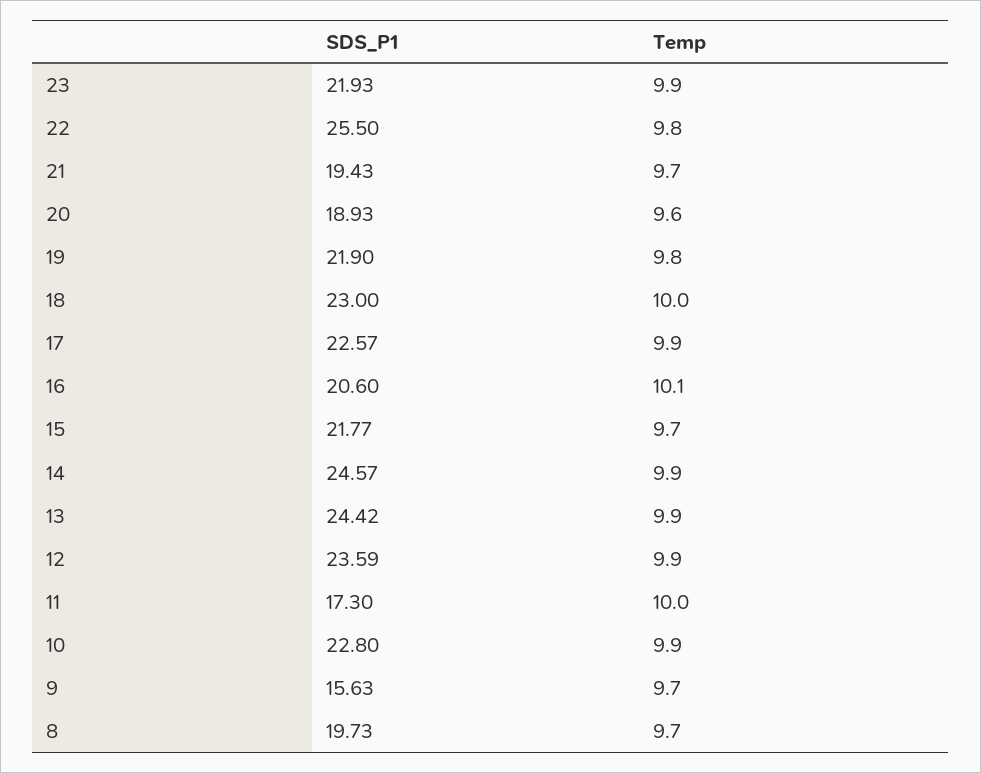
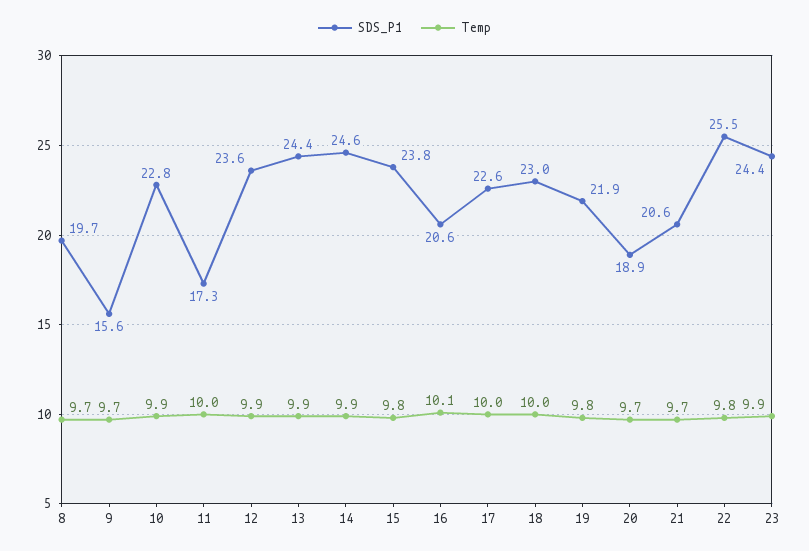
SDS_P1, 23: 21.93 -> 24.4
SDS_P1, 21: 19.43 -> 20.6
Temp, 20: 9.6 -> 9.7
Temp, 17: 9.9 -> 10
SDS_P1, 15: 21.77 -> 23.8
Temp, 15: 9.7 -> 9.8

